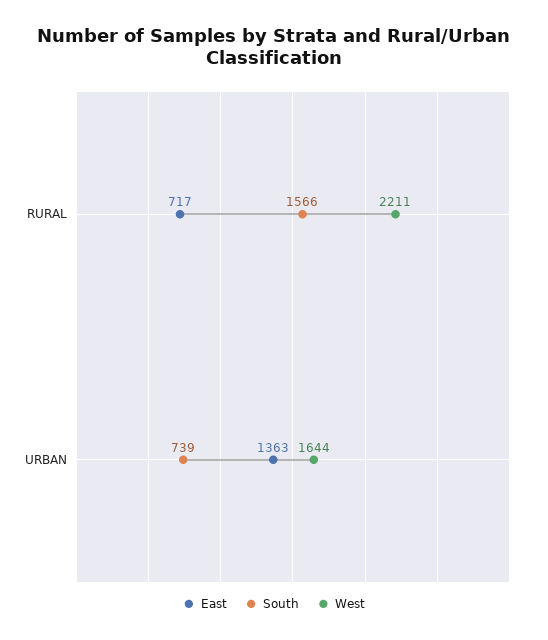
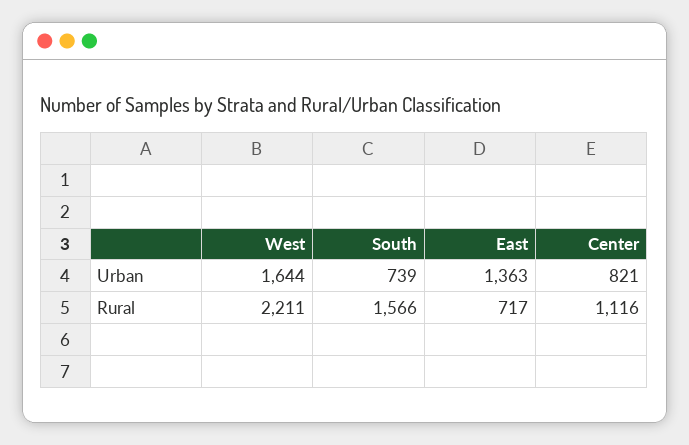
Center, URBAN: none -> 821
Center, RURAL: none -> 1116

